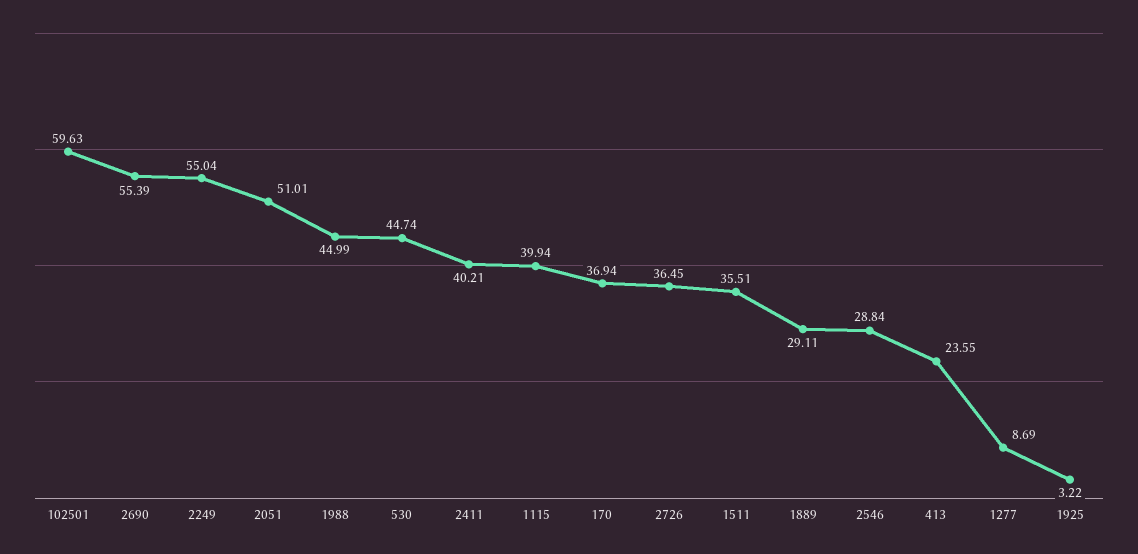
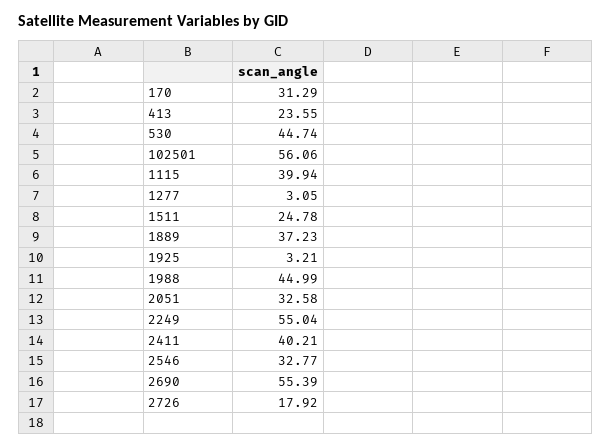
102501: 59.63 -> 56.06
2051: 51.01 -> 32.58
170: 36.94 -> 31.29
2726: 36.45 -> 17.92
1511: 35.51 -> 24.78
1889: 29.11 -> 37.23
2546: 28.84 -> 32.77
1277: 8.69 -> 3.05
1925: 3.22 -> 3.21

